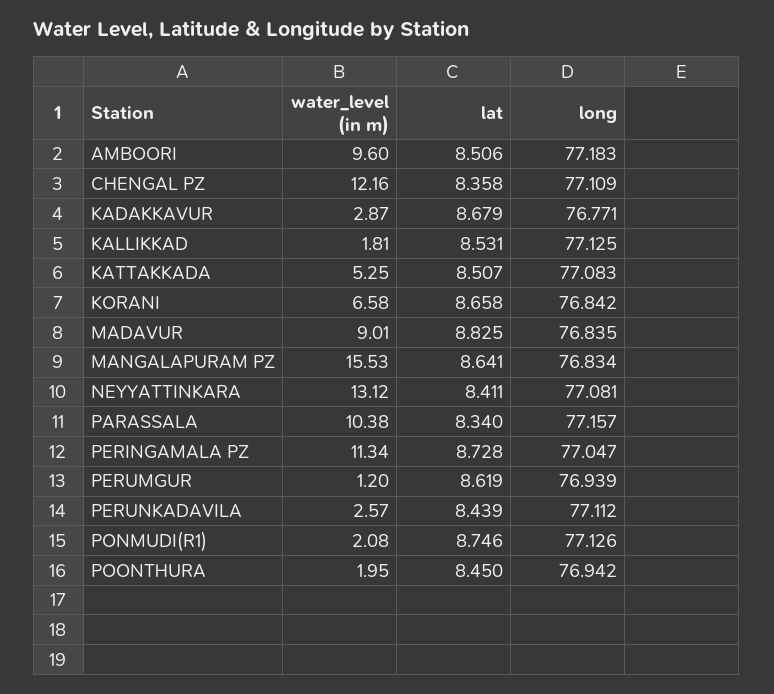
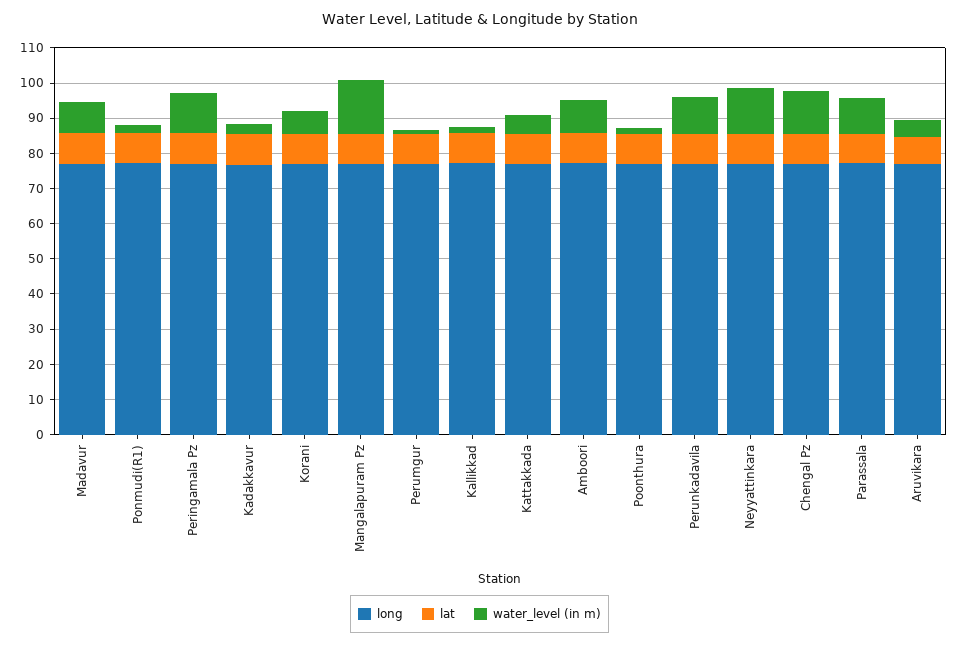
water_level (in m), PERUNKADAVILA: 2.57 -> 10
long, Aruvikara: none -> 77.5
lat, Aruvikara: none -> 7.5
water_level (in m), Aruvikara: none -> 5

